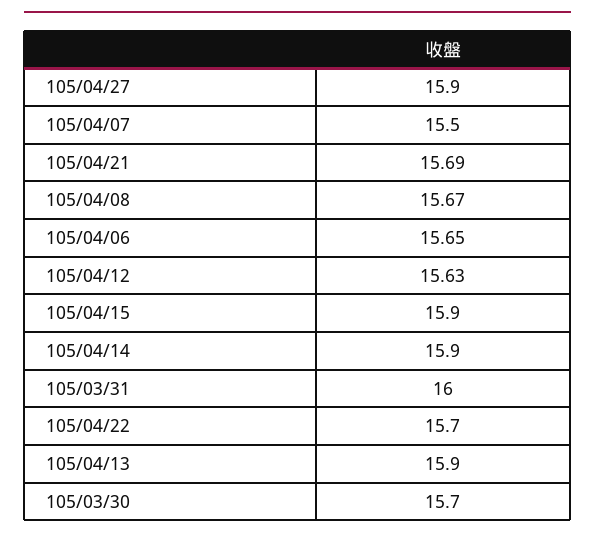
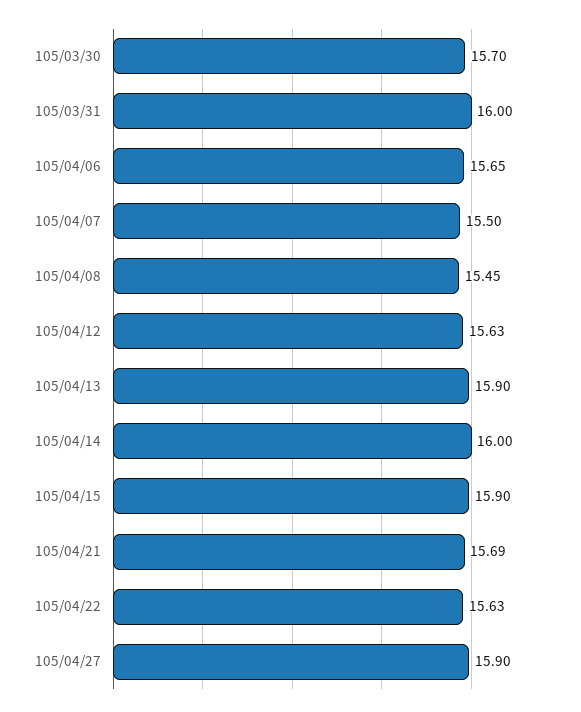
105/04/08: 15.67 -> 15.45
105/04/14: 15.9 -> 16
105/04/22: 15.7 -> 15.63

